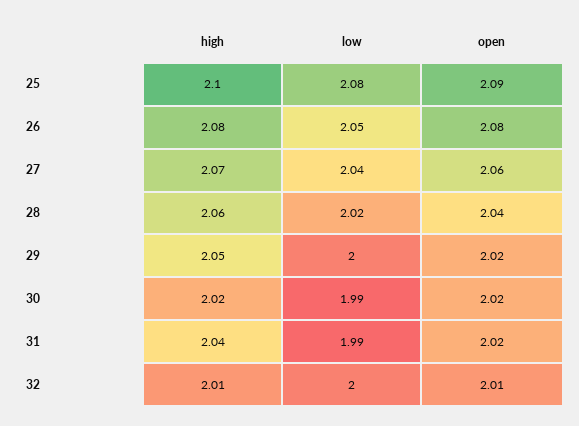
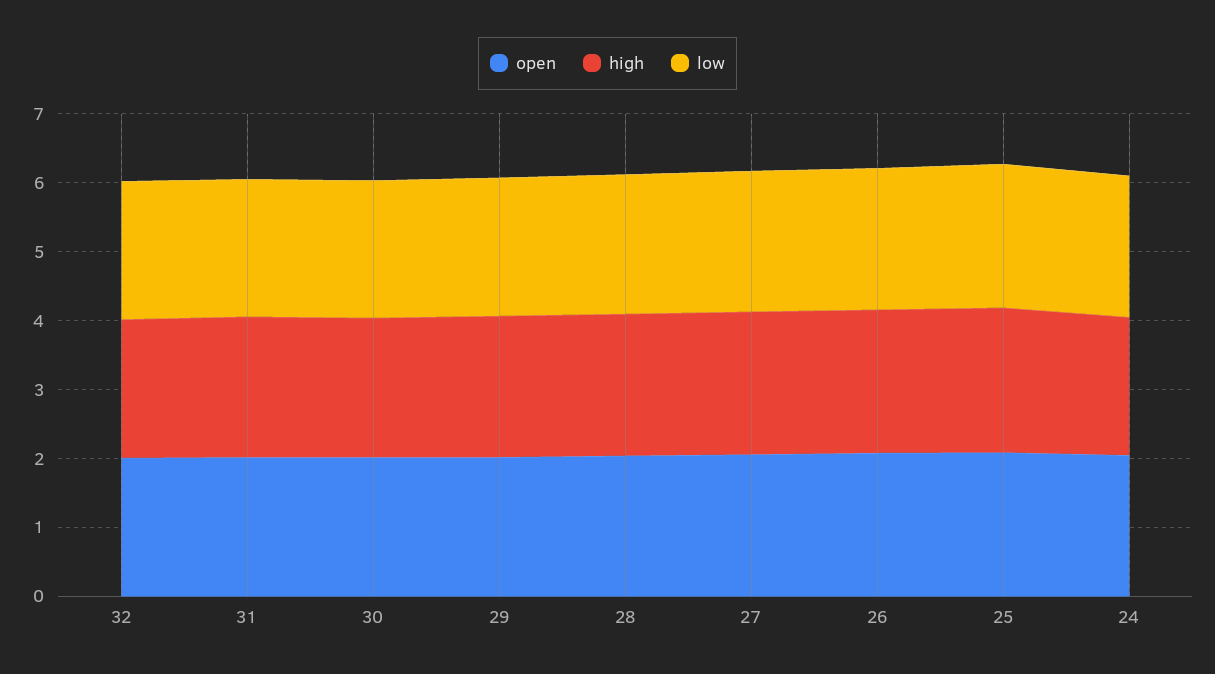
open, 24: none -> 2
high, 24: none -> 2
low, 24: none -> 2

